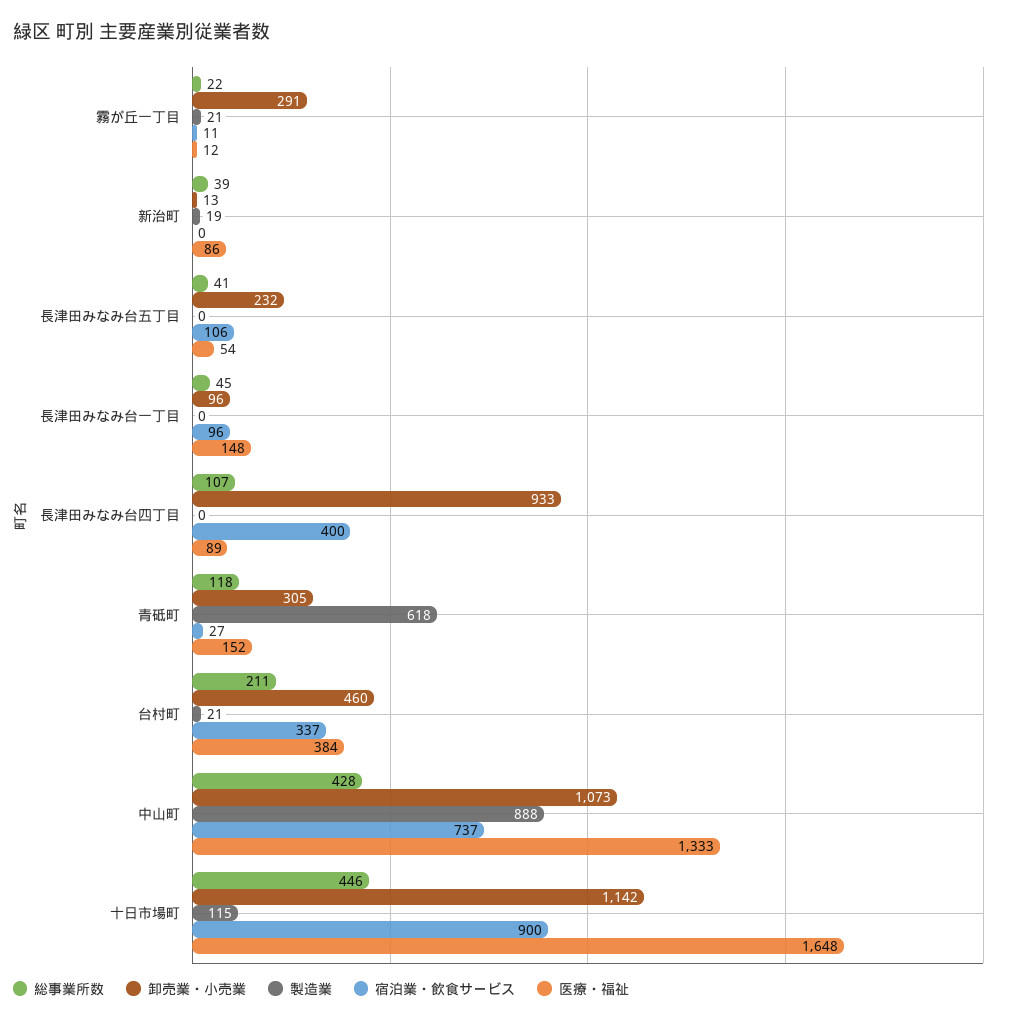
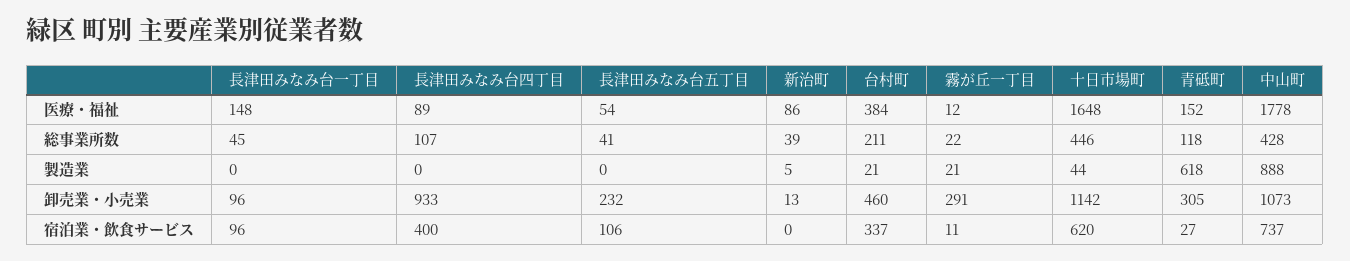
製造業, 新治町: 19 -> 5
医療・福祉, 中山町: 1333 -> 1778
製造業, 十日市場町: 115 -> 44
宿泊業・飲食サービス, 十日市場町: 900 -> 620

